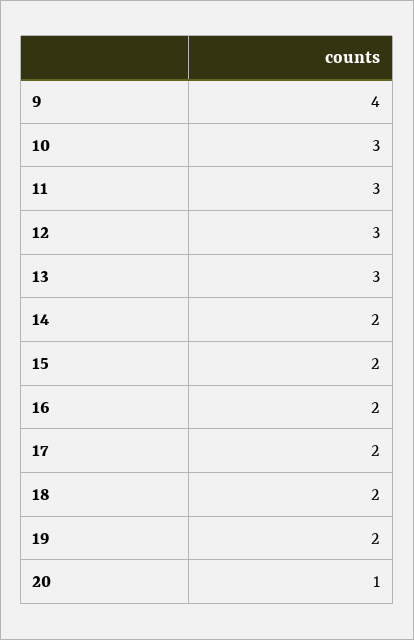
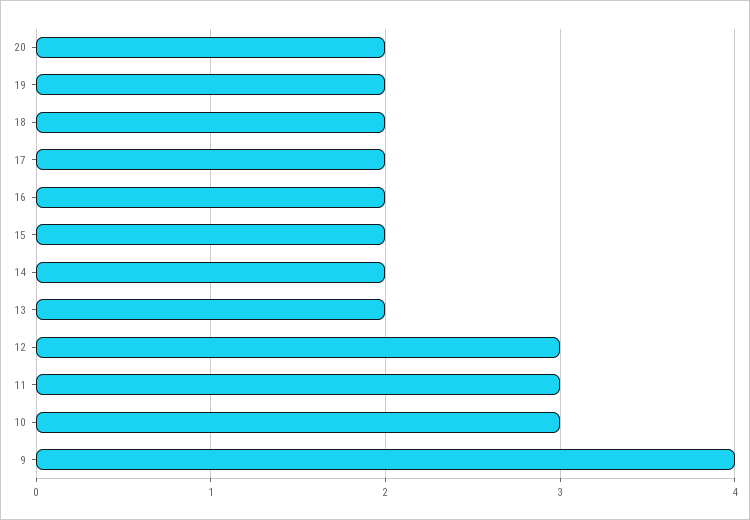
13: 3 -> 2
20: 1 -> 2

